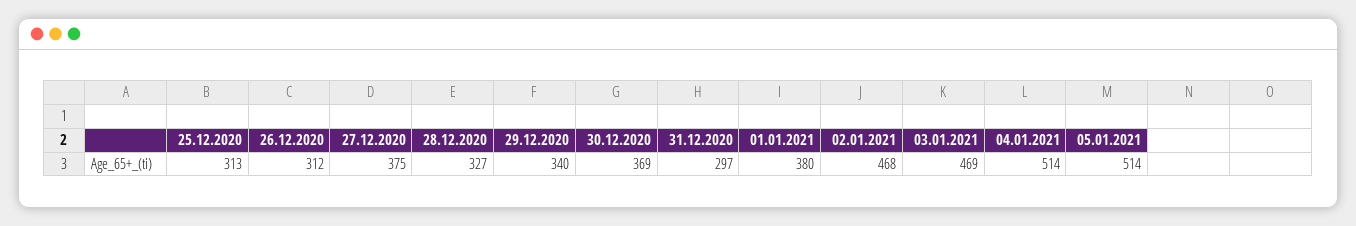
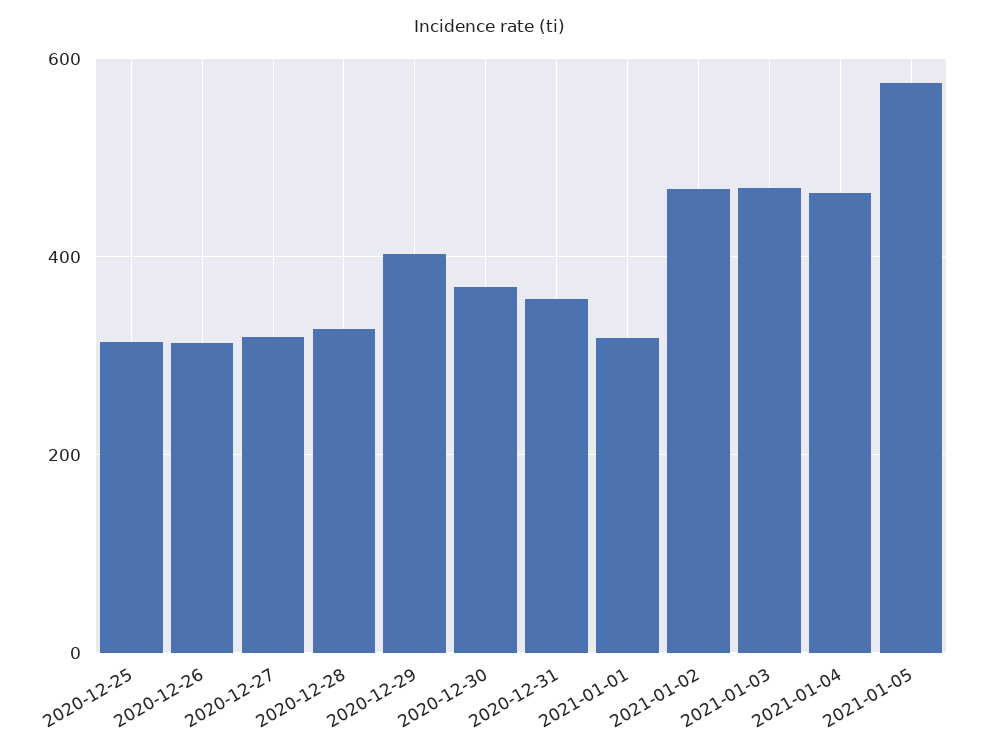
27.12.2020: 375 -> 320
29.12.2020: 340 -> 400
31.12.2020: 297 -> 360
01.01.2021: 380 -> 320
04.01.2021: 514 -> 460
05.01.2021: 514 -> 580

